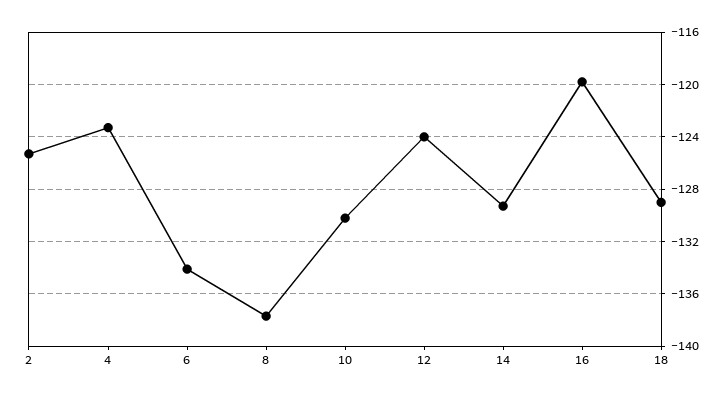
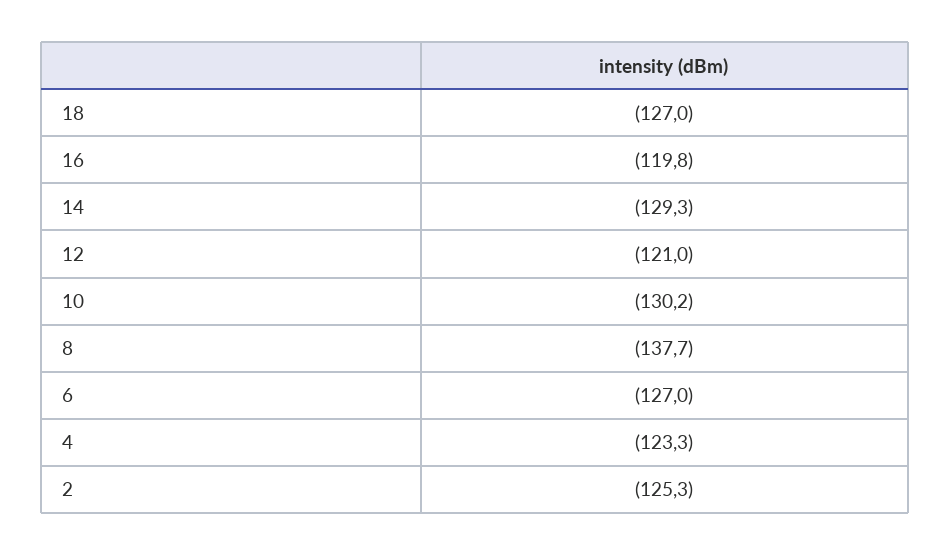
6: -134 -> -127
12: -124 -> -121
18: -129 -> -127

